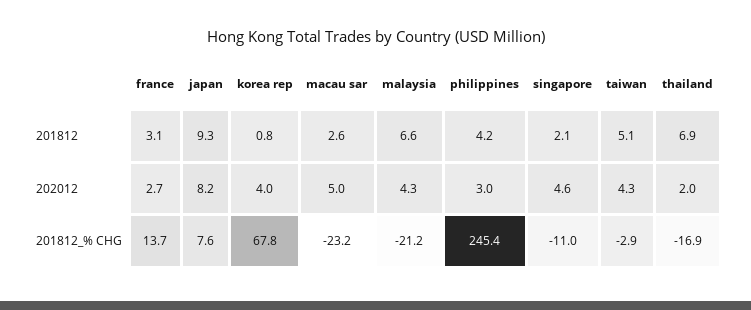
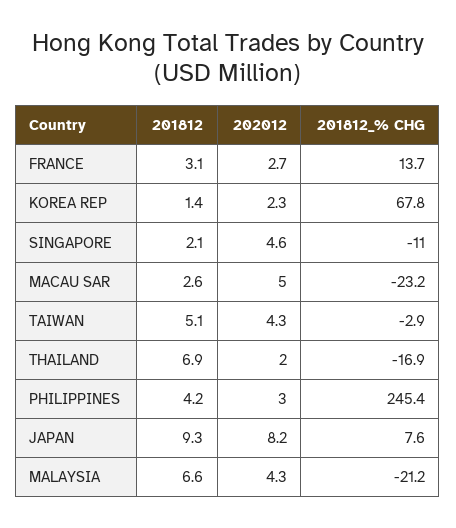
korea rep, 201812: 0.8 -> 1.4
korea rep, 202012: 4 -> 2.3

